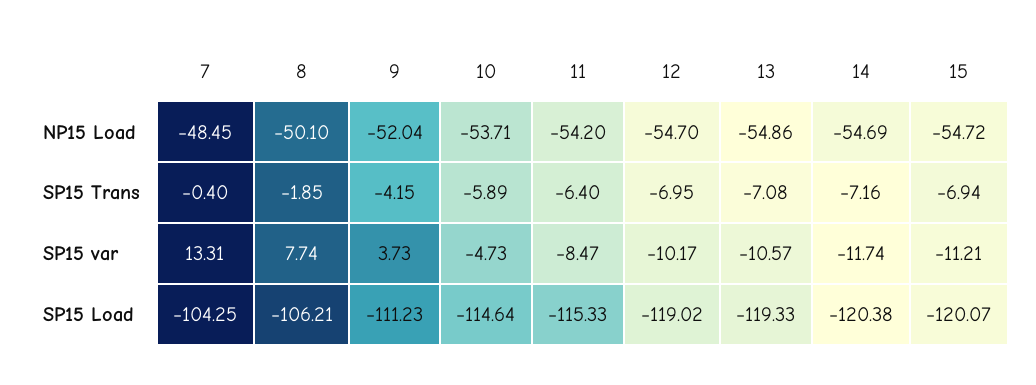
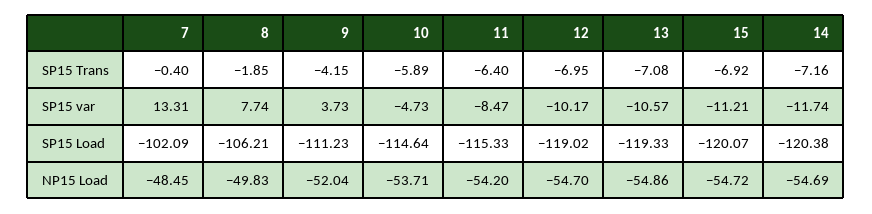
8, NP15 Load: -50.1 -> -49.83
15, SP15 Trans: -6.94 -> -6.92
7, SP15 Load: -104.25 -> -102.09

